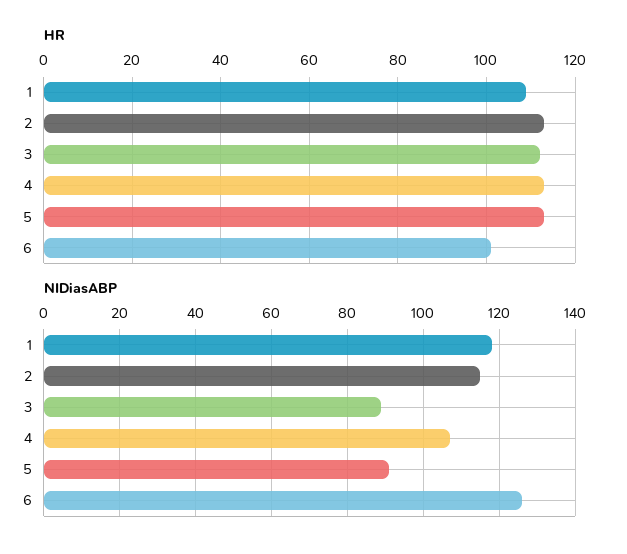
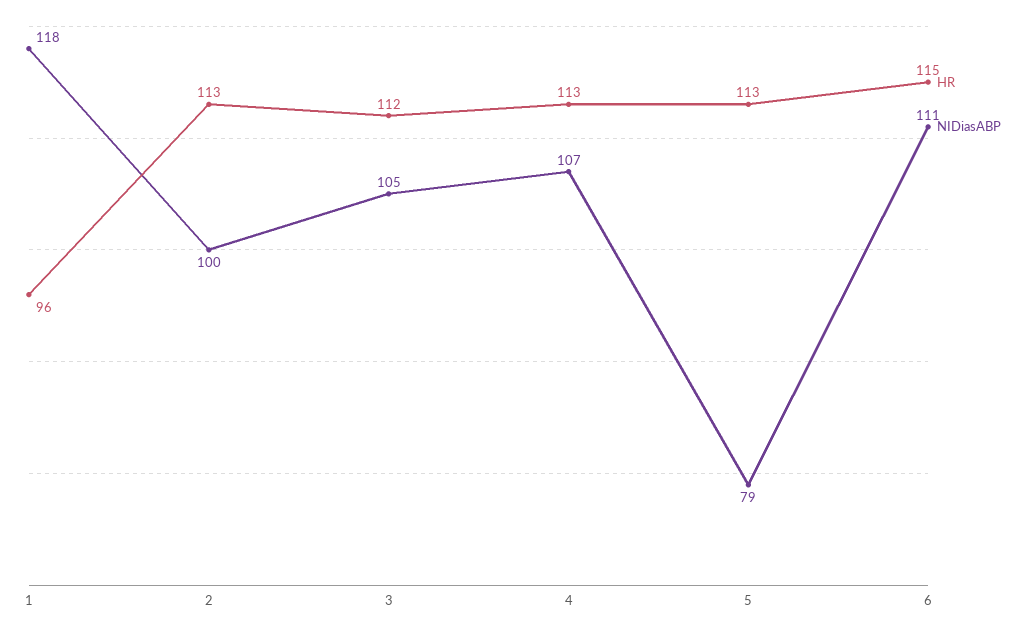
HR, 1: 110 -> 96
HR, 6: 100 -> 115
NIDiasABP, 2: 115 -> 100
NIDiasABP, 3: 90 -> 105
NIDiasABP, 5: 90 -> 79
NIDiasABP, 6: 125 -> 111

